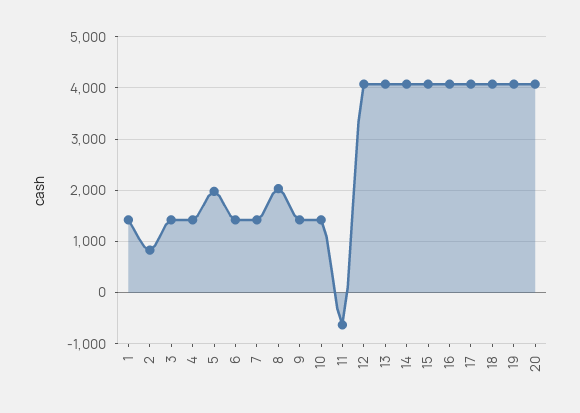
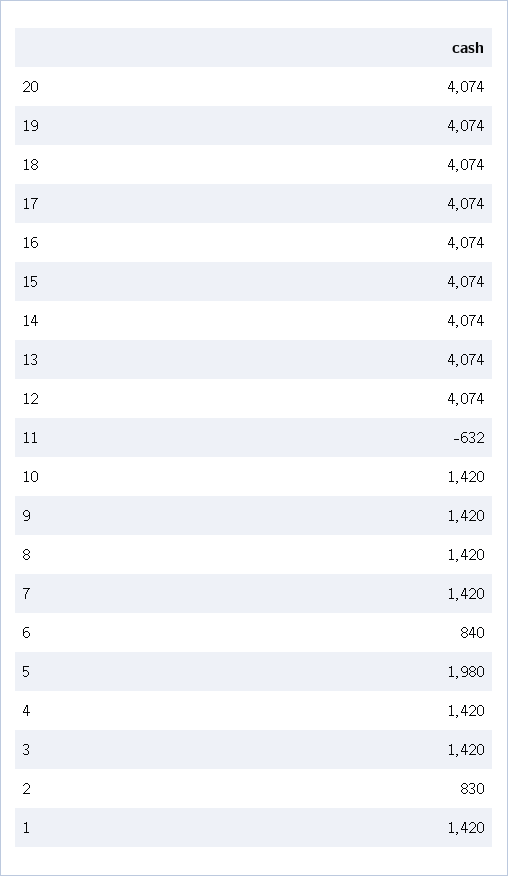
6: 1400 -> 840
8: 2000 -> 1420

